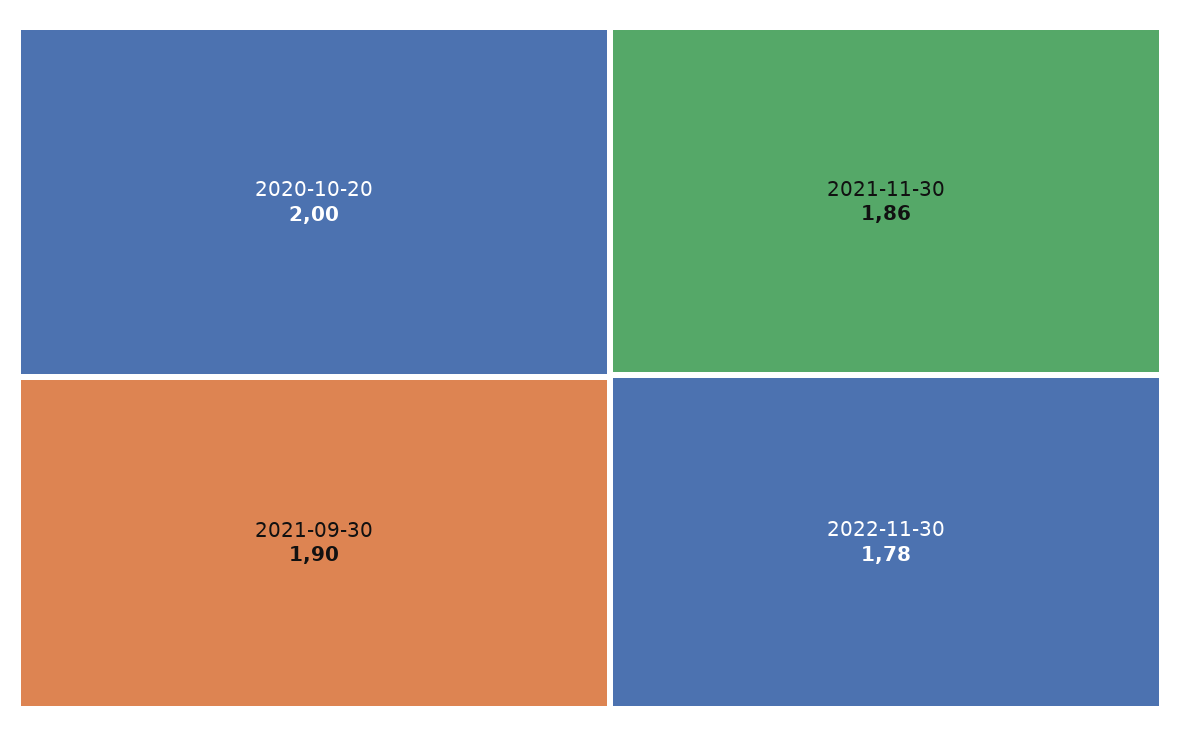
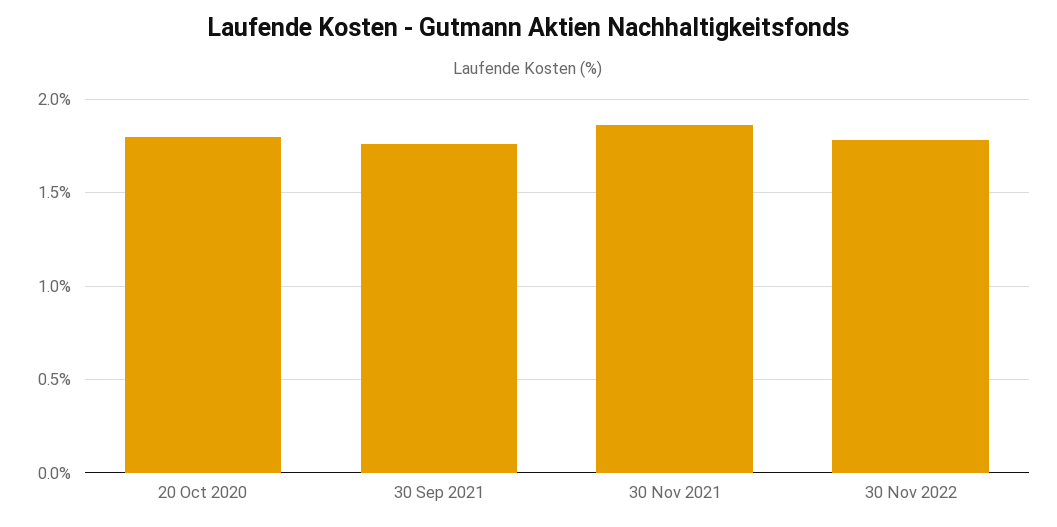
2020-10-20: 2 -> 1.8
2021-09-30: 1.9 -> 1.75

